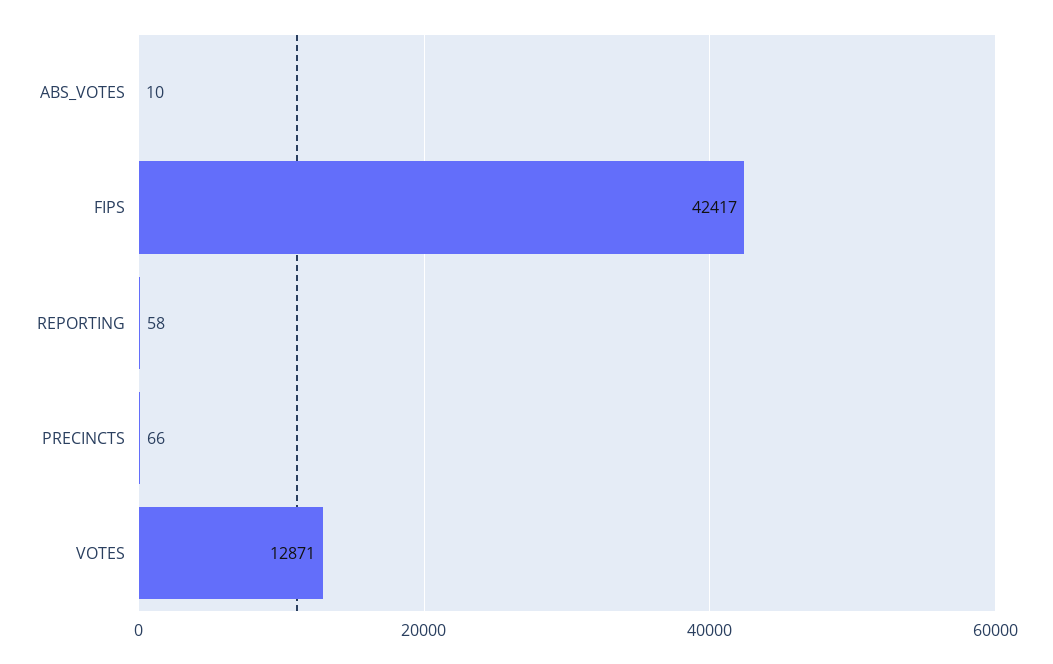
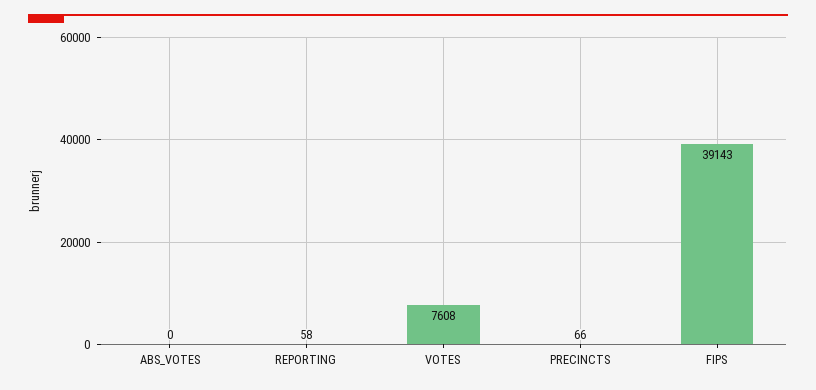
ABS_VOTES: 10 -> 0
FIPS: 42417 -> 39143
VOTES: 12871 -> 7608

